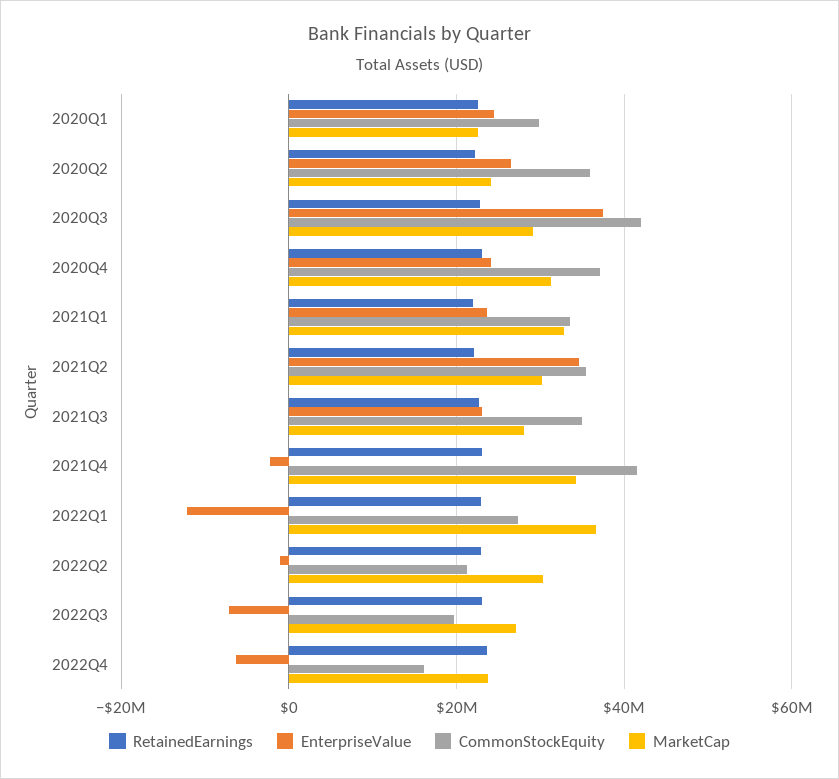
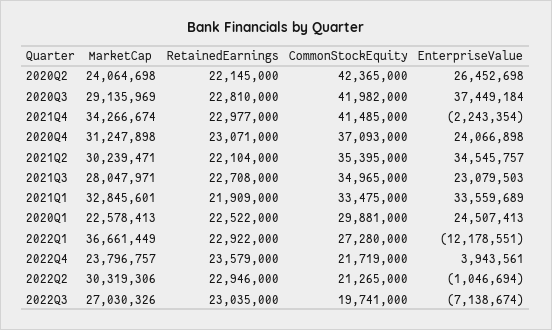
CommonStockEquity, 2020Q2: 36000000 -> 42365000
EnterpriseValue, 2021Q1: 24000000 -> 33559689
EnterpriseValue, 2022Q4: -6000000 -> 3943561
CommonStockEquity, 2022Q4: 16000000 -> 21719000

